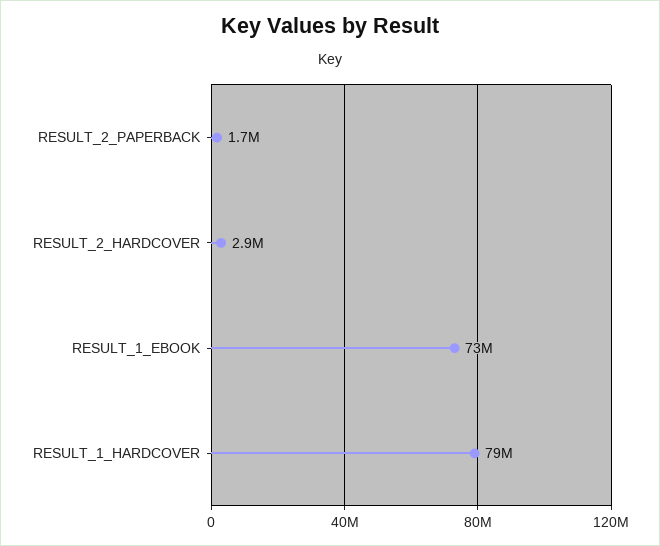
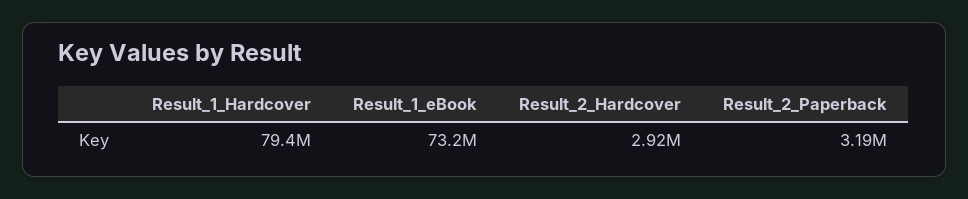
RESULT_2_PAPERBACK: 1700000 -> 3190000

